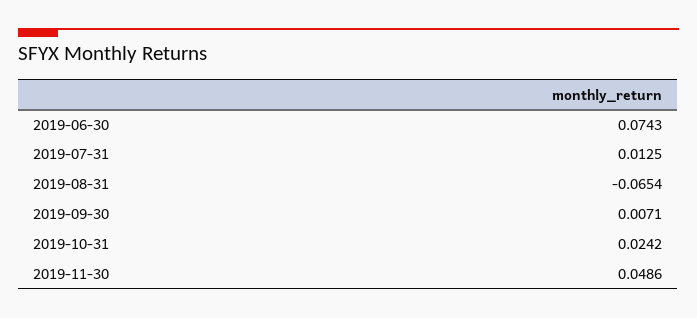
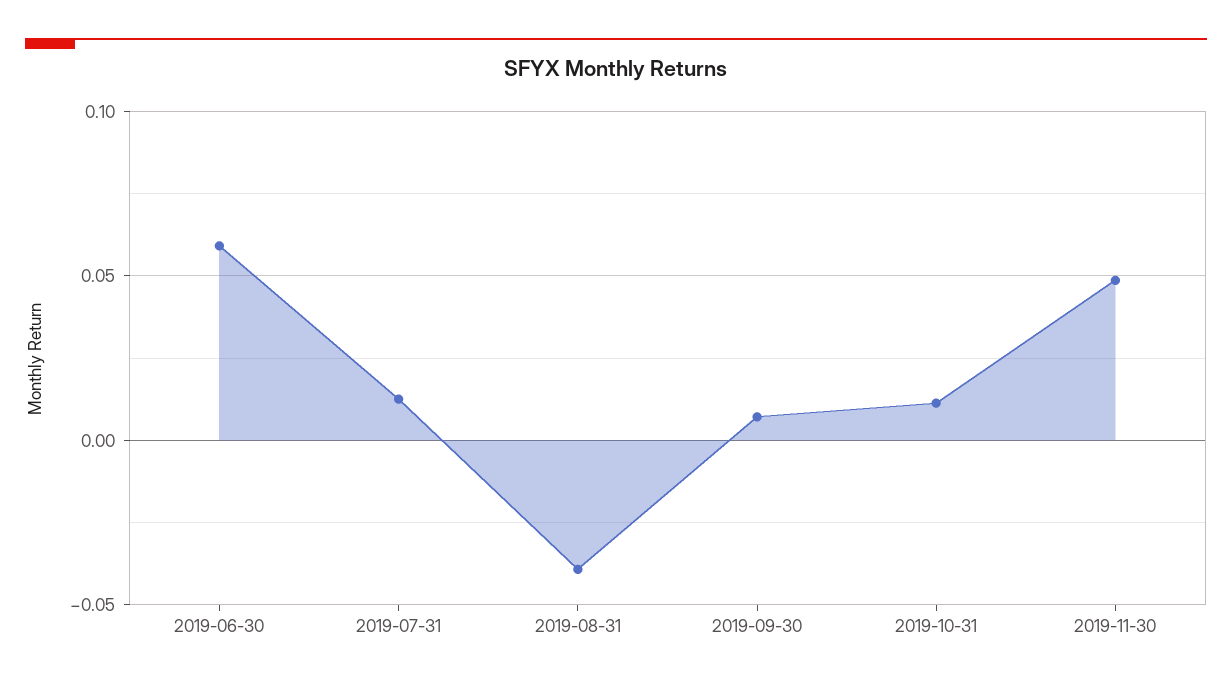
2019-06-30: 0.0743 -> 0.06
2019-08-31: -0.0654 -> -0.04
2019-10-31: 0.0242 -> 0.01

